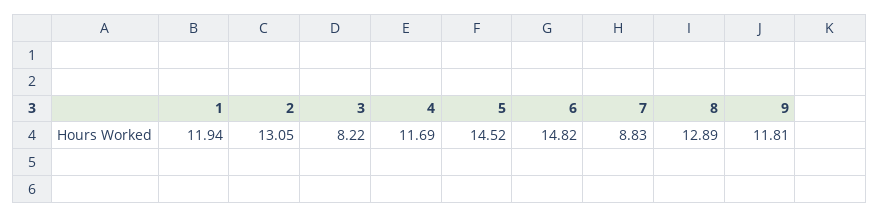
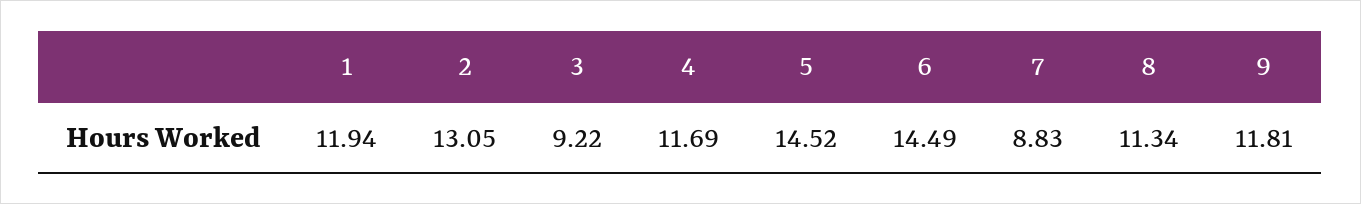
3: 8.22 -> 9.22
6: 14.82 -> 14.49
8: 12.89 -> 11.34

